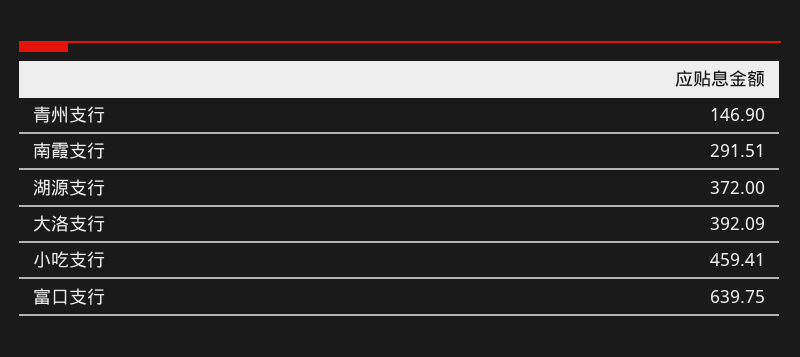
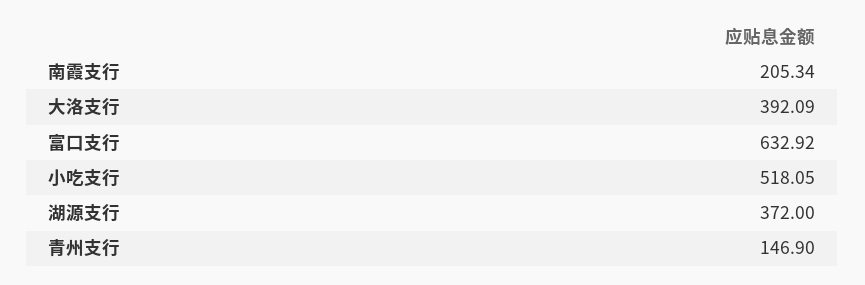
南霞支行: 291.51 -> 205.34
小吃支行: 459.41 -> 518.05
富口支行: 639.75 -> 632.92

